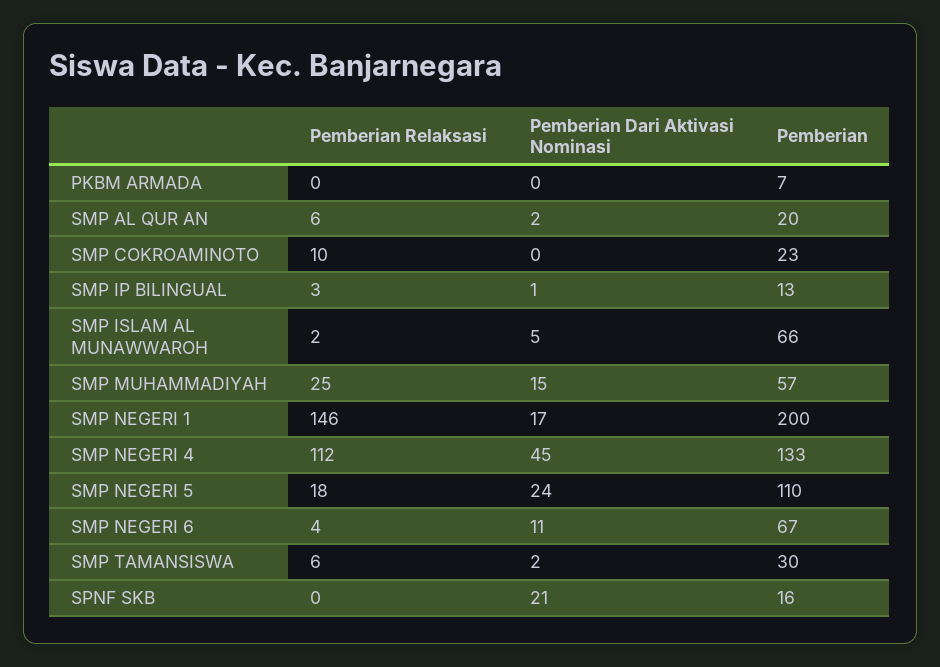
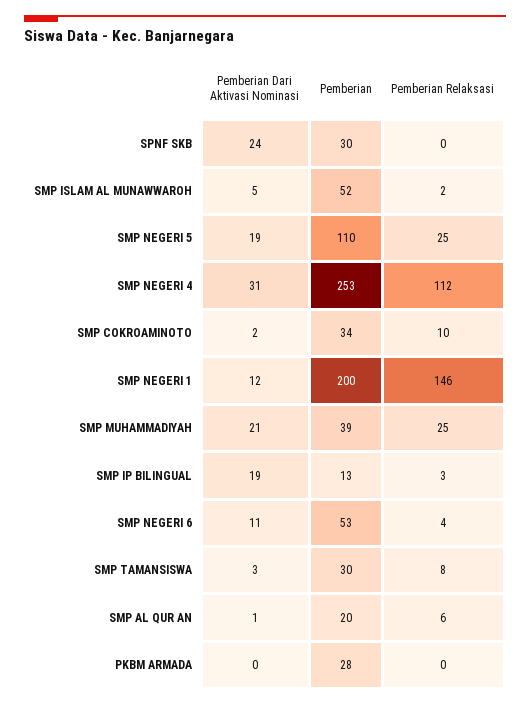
Pemberian, PKBM ARMADA: 7 -> 28
Pemberian Dari Aktivasi Nominasi, SMP AL QUR AN: 2 -> 1
Pemberian Dari Aktivasi Nominasi, SMP COKROAMINOTO: 0 -> 2
Pemberian, SMP COKROAMINOTO: 23 -> 34
Pemberian Dari Aktivasi Nominasi, SMP IP BILINGUAL: 1 -> 19
Pemberian, SMP ISLAM AL MUNAWWAROH: 66 -> 52
Pemberian Dari Aktivasi Nominasi, SMP MUHAMMADIYAH: 15 -> 21
Pemberian, SMP MUHAMMADIYAH: 57 -> 39
Pemberian Dari Aktivasi Nominasi, SMP NEGERI 1: 17 -> 12
Pemberian Dari Aktivasi Nominasi, SMP NEGERI 4: 45 -> 31
Pemberian, SMP NEGERI 4: 133 -> 253
Pemberian Relaksasi, SMP NEGERI 5: 18 -> 25
Pemberian Dari Aktivasi Nominasi, SMP NEGERI 5: 24 -> 19
Pemberian, SMP NEGERI 6: 67 -> 53
Pemberian Relaksasi, SMP TAMANSISWA: 6 -> 8
Pemberian Dari Aktivasi Nominasi, SMP TAMANSISWA: 2 -> 3
Pemberian Dari Aktivasi Nominasi, SPNF SKB: 21 -> 24
Pemberian, SPNF SKB: 16 -> 30

